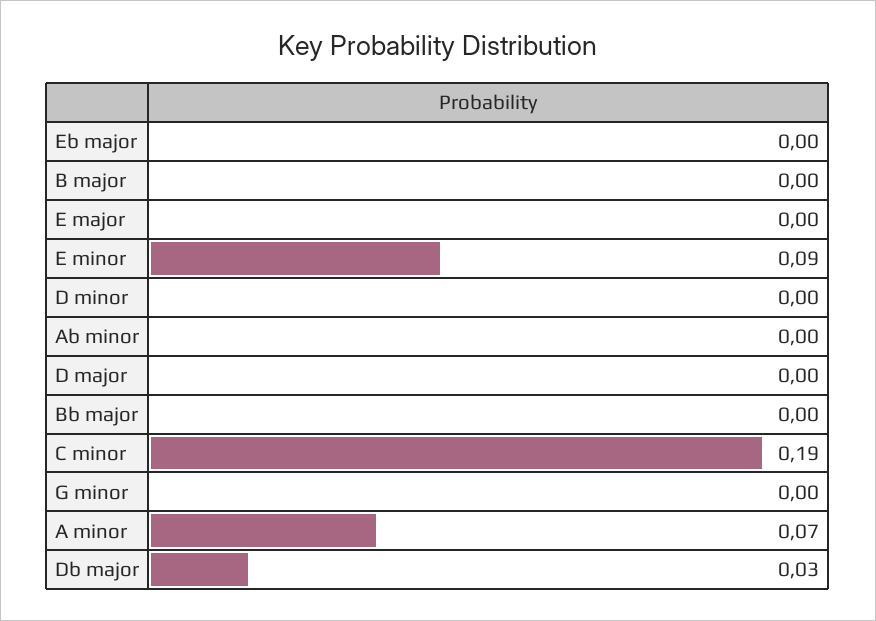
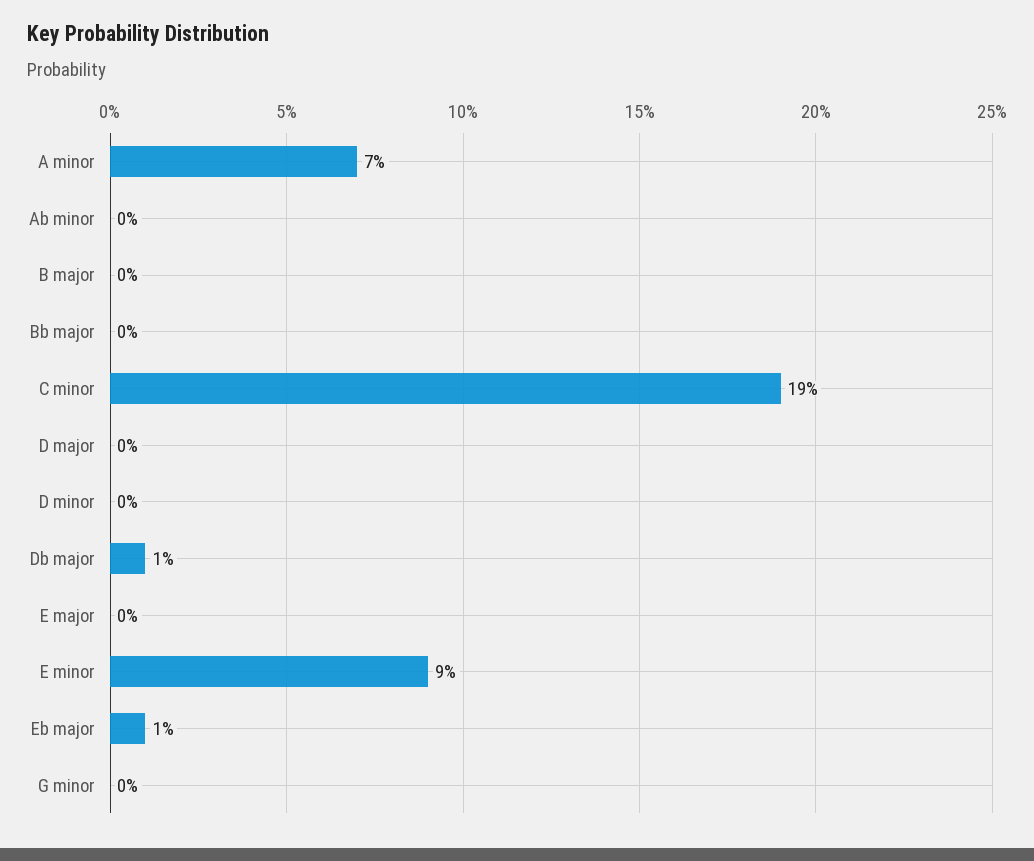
Eb major: 0 -> 0.01
Db major: 0.03 -> 0.01

